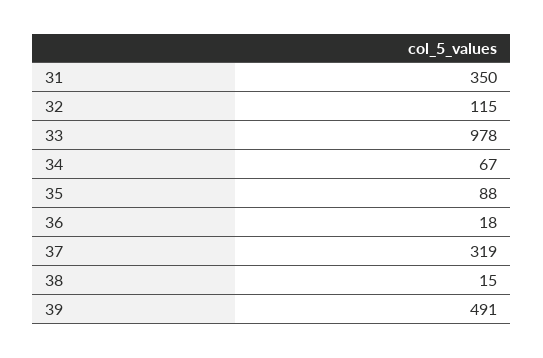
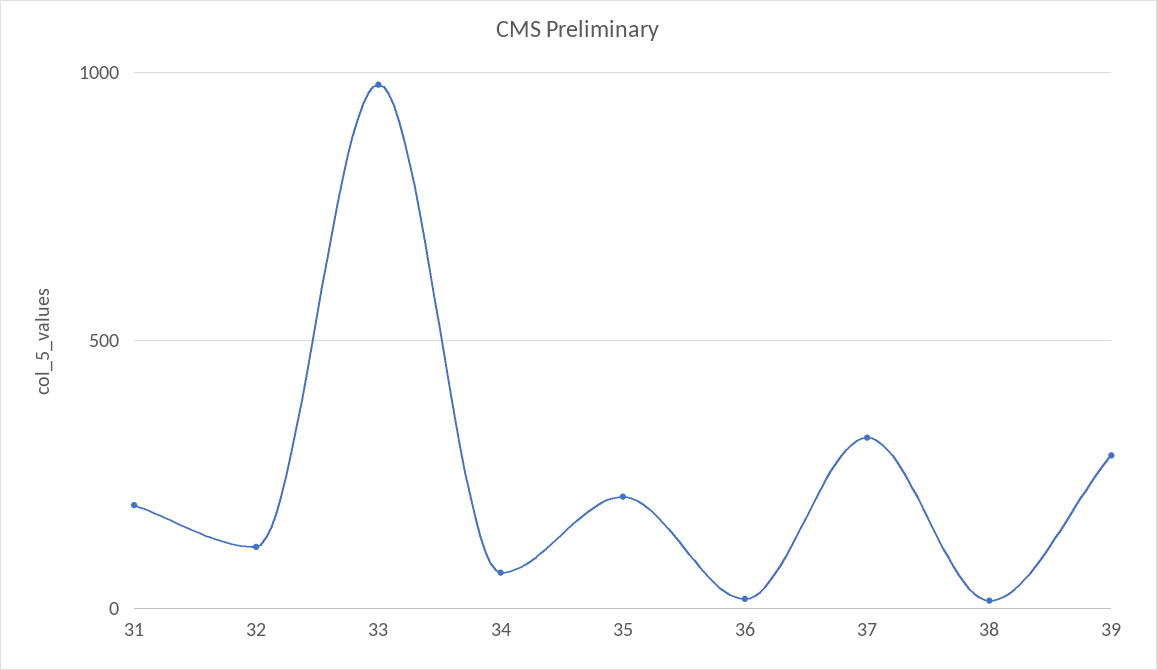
31: 350 -> 200
35: 88 -> 200
39: 491 -> 300

